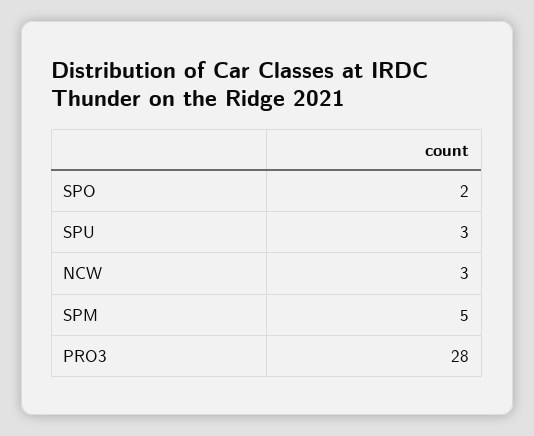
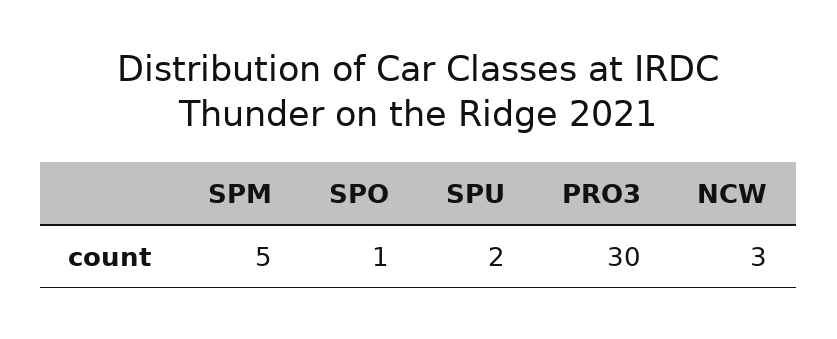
SPO: 2 -> 1
SPU: 3 -> 2
PRO3: 28 -> 30

